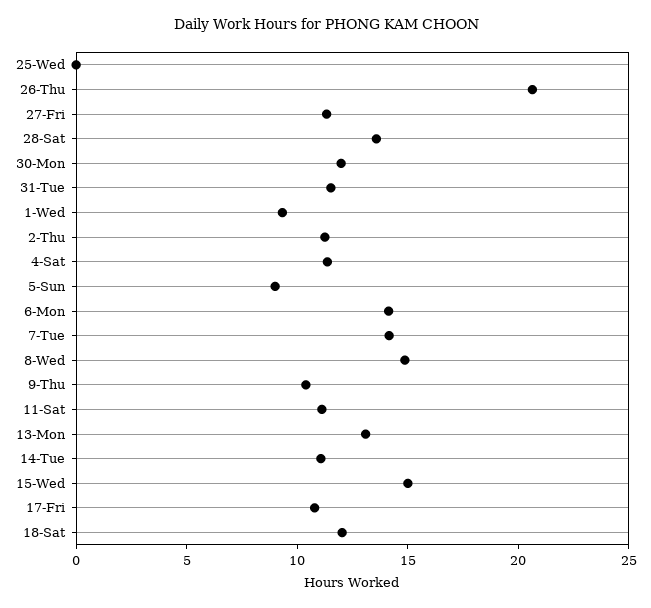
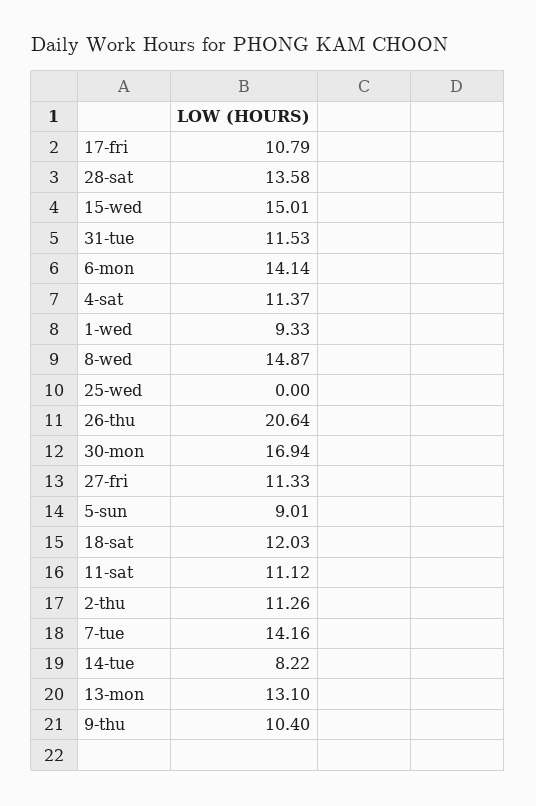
30-Mon: 12 -> 16.94
14-Tue: 11 -> 8.22

